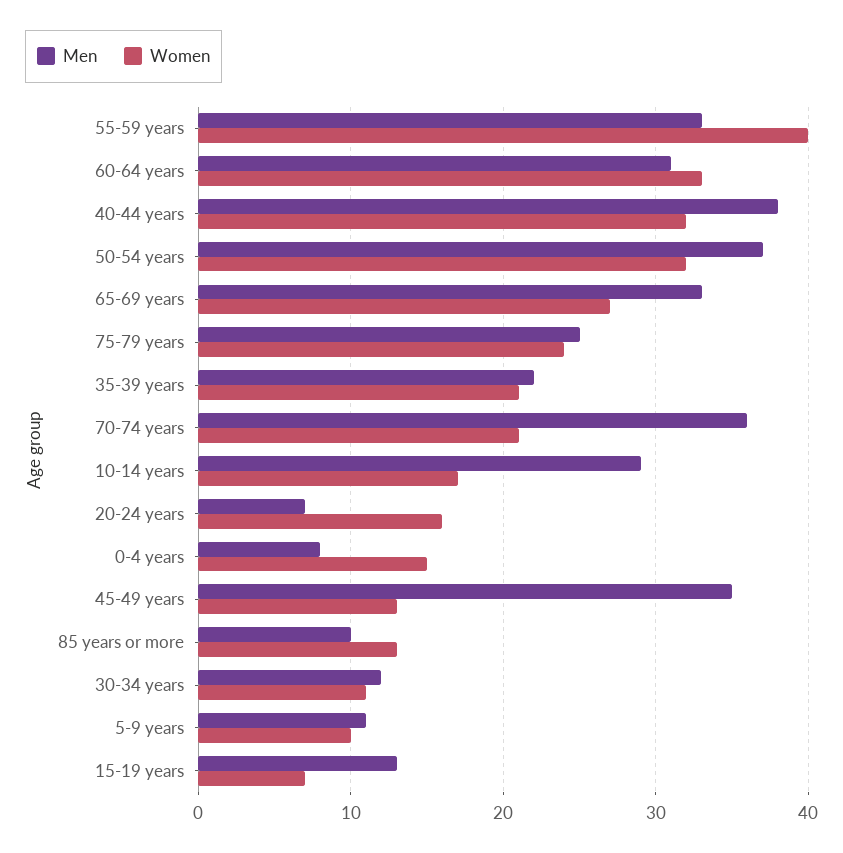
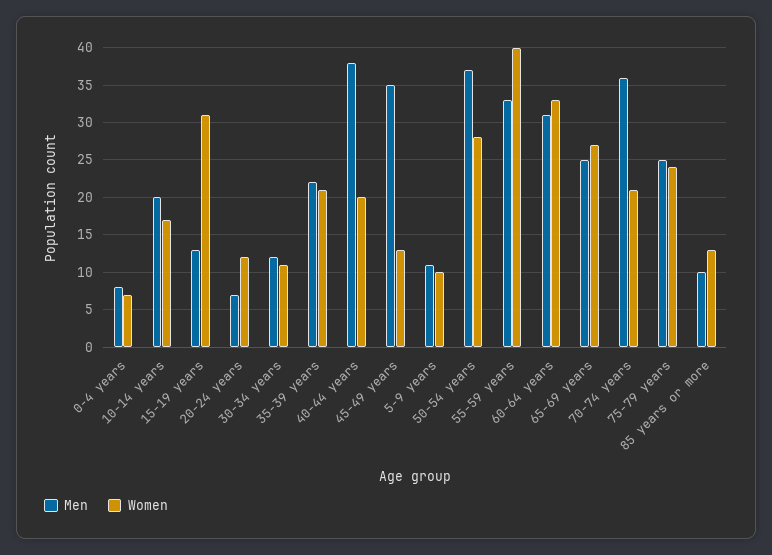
Women, 40-44 years: 32 -> 20
Women, 50-54 years: 32 -> 28
Men, 65-69 years: 33 -> 25
Men, 10-14 years: 29 -> 20
Women, 20-24 years: 16 -> 12
Women, 0-4 years: 15 -> 7
Women, 15-19 years: 7 -> 31

